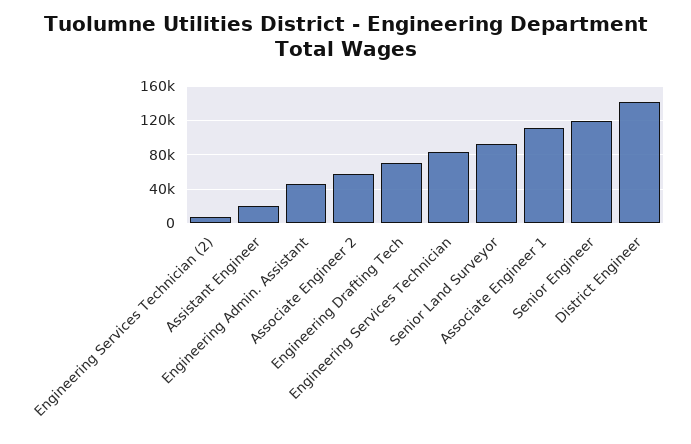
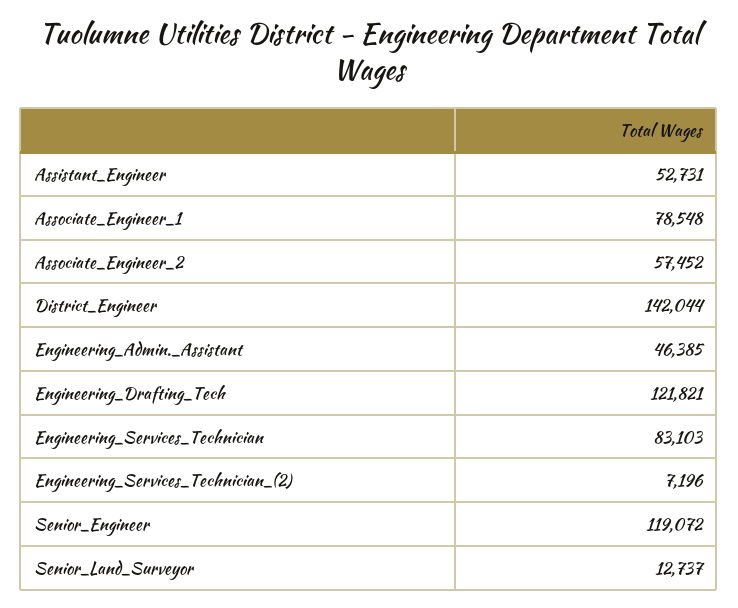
Assistant Engineer: 20000 -> 52731
Engineering Drafting Tech: 70000 -> 121821
Senior Land Surveyor: 90000 -> 12737
Associate Engineer 1: 110000 -> 78548

